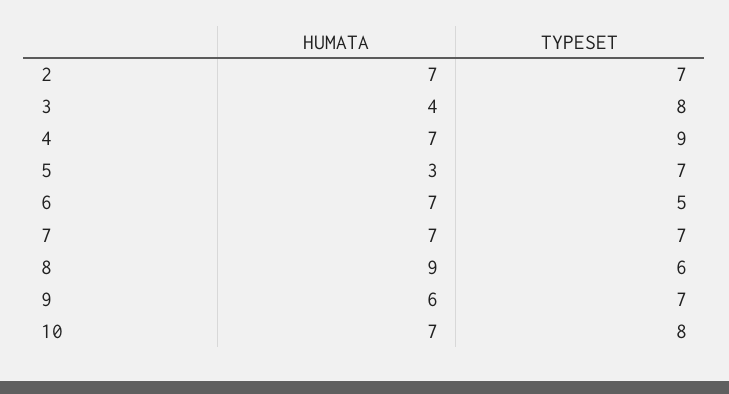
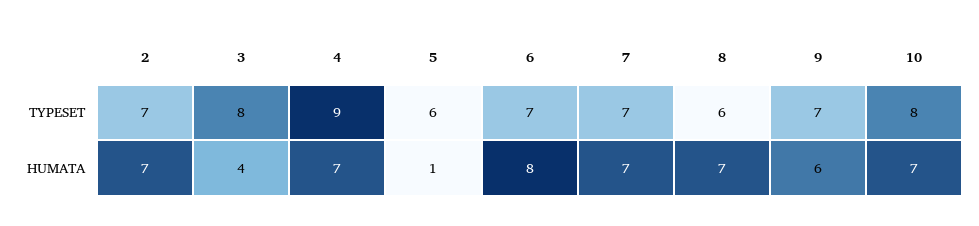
HUMATA, 5: 3 -> 1
TYPESET, 5: 7 -> 6
HUMATA, 6: 7 -> 8
TYPESET, 6: 5 -> 7
HUMATA, 8: 9 -> 7

